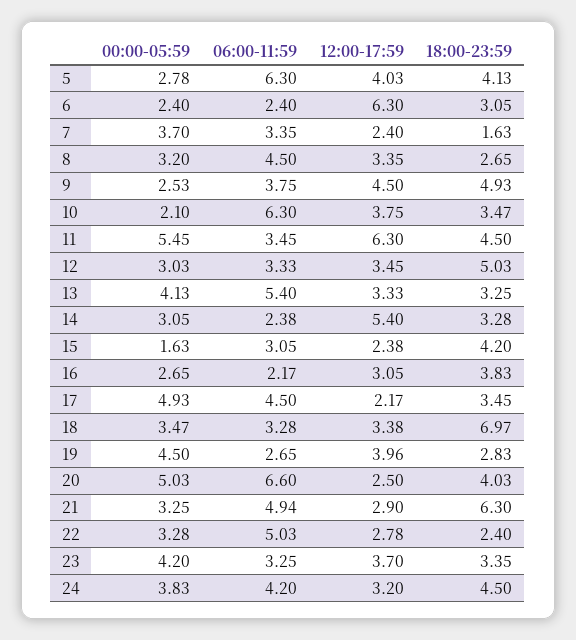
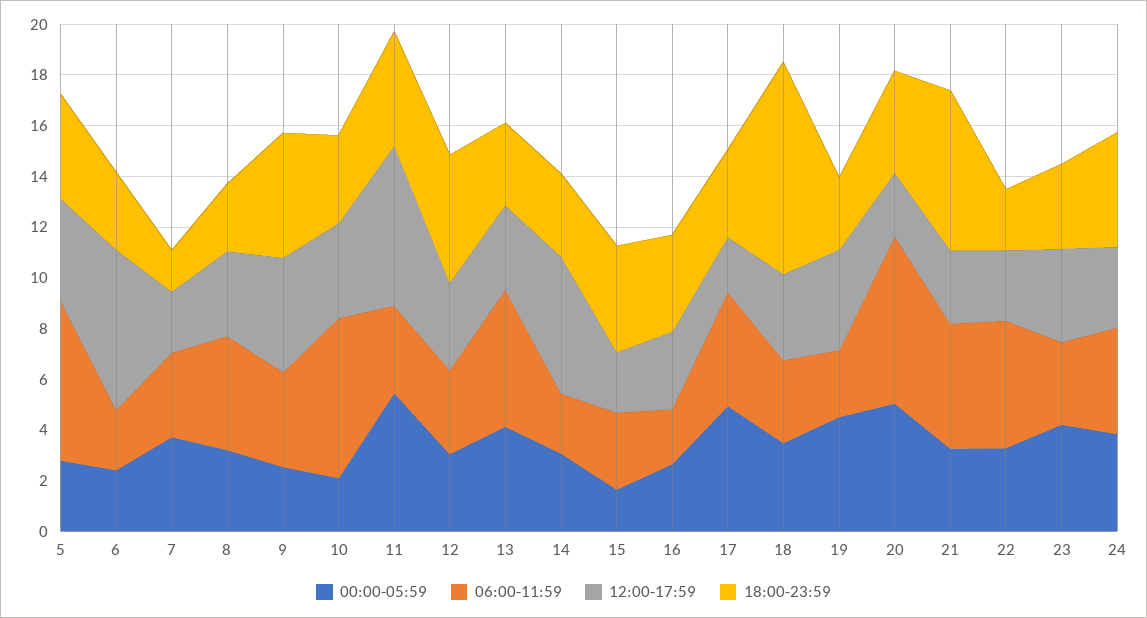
18:00-23:59, 18: 6.97 -> 8.5

